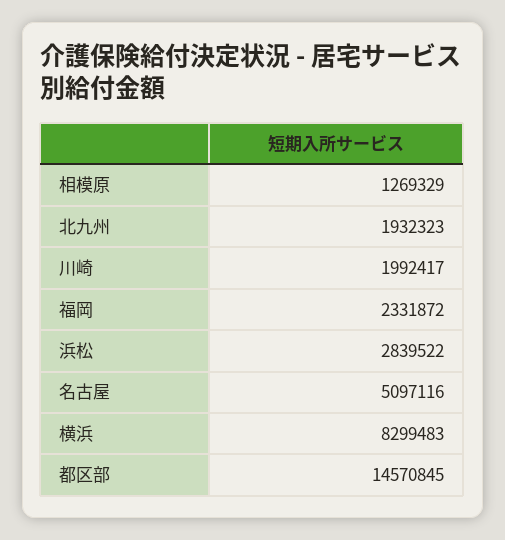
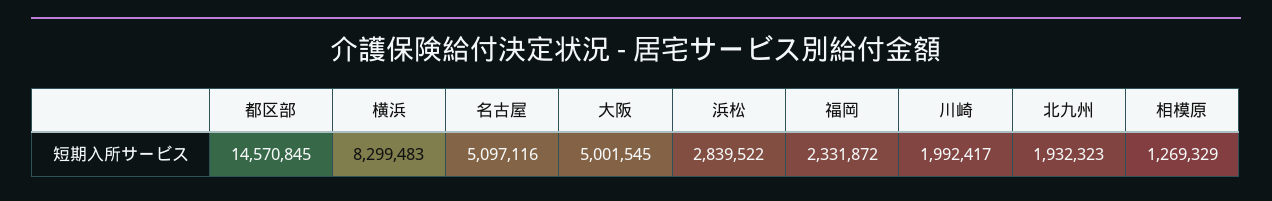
大阪: none -> 5001545

